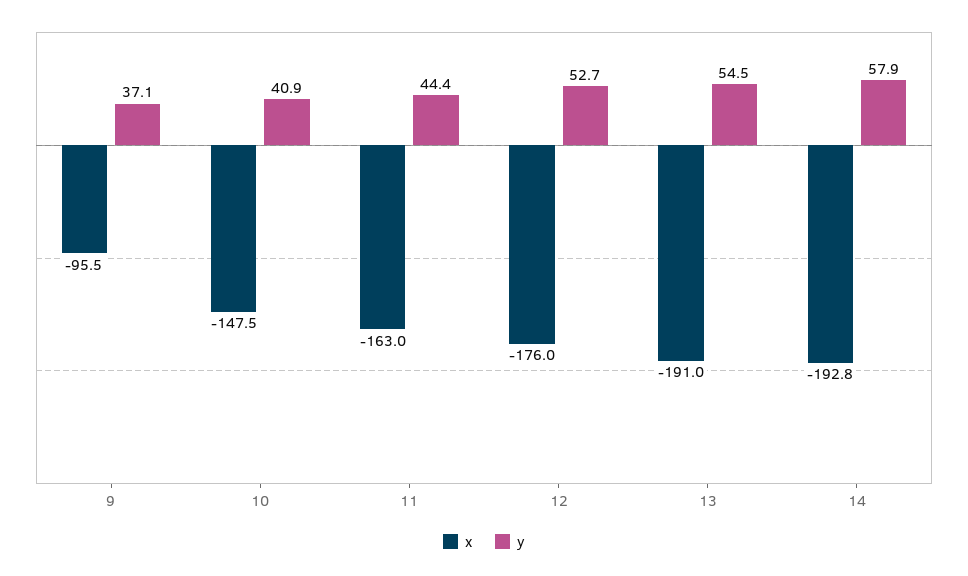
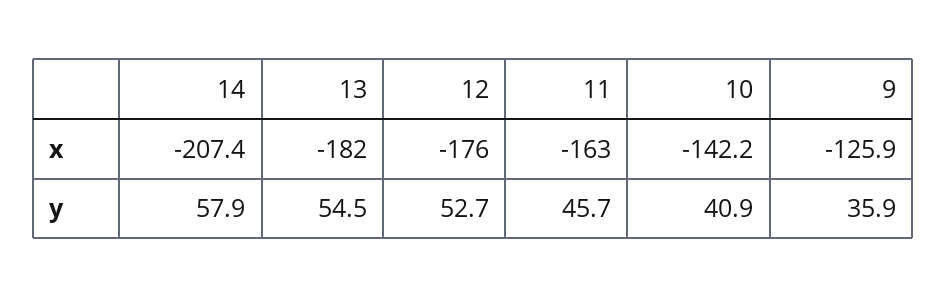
x, 9: -95.5 -> -125.9
y, 9: 37.1 -> 35.9
x, 10: -147.5 -> -142.2
y, 11: 44.4 -> 45.7
x, 13: -191 -> -182
x, 14: -192.8 -> -207.4

